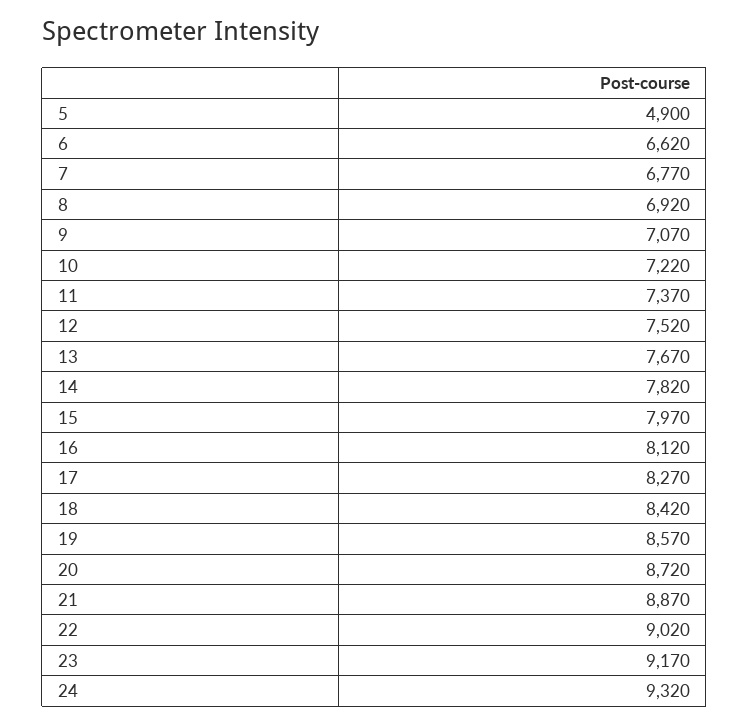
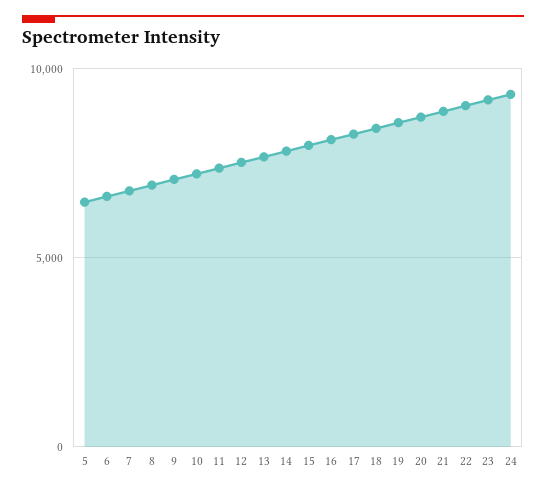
5: 4900 -> 6500

